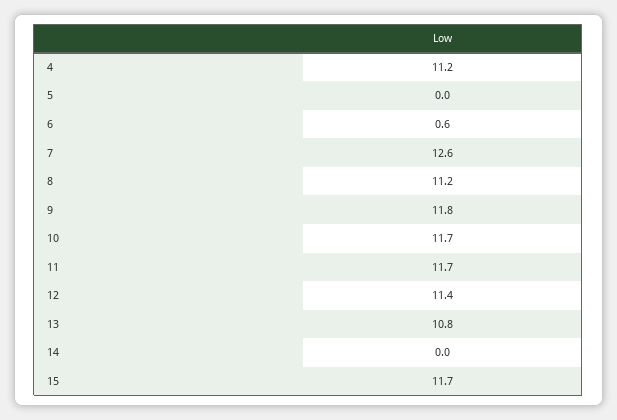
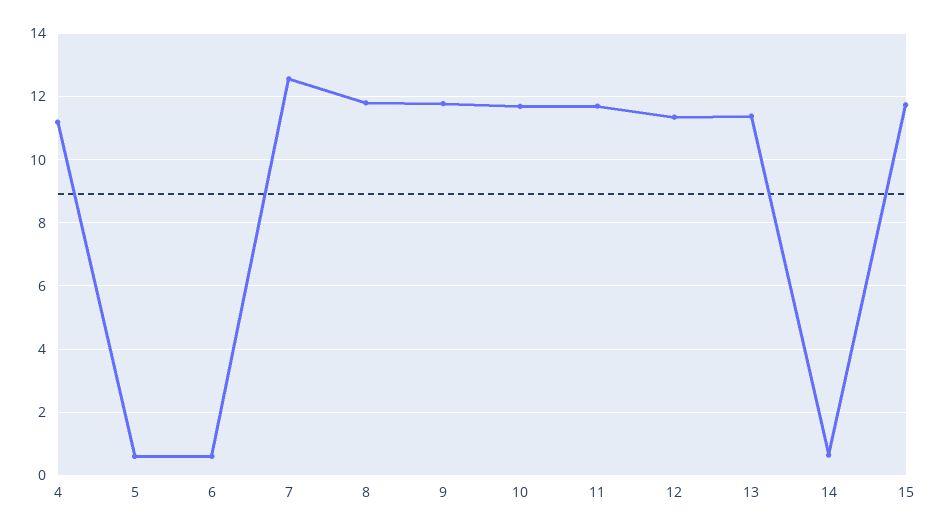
5: 0 -> 0.6
8: 11.2 -> 11.8
13: 10.8 -> 11.4
14: 0 -> 0.6

